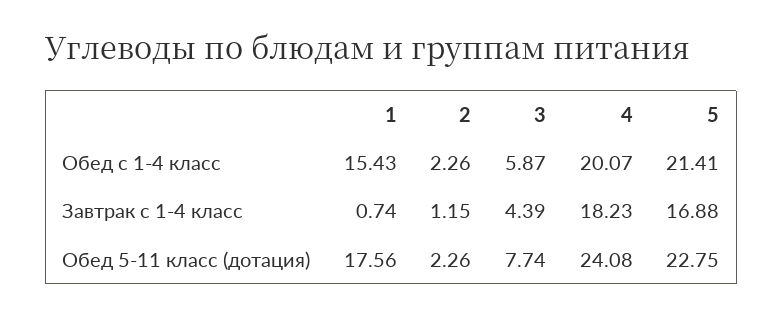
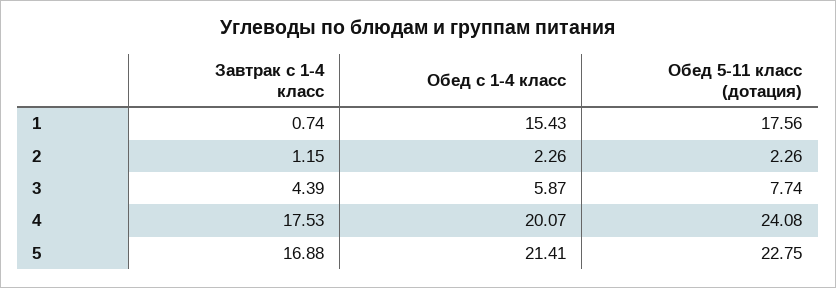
4, Завтрак с 1-4 класс: 18.23 -> 17.53

